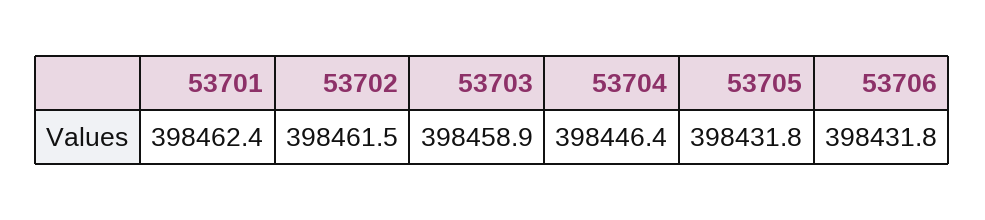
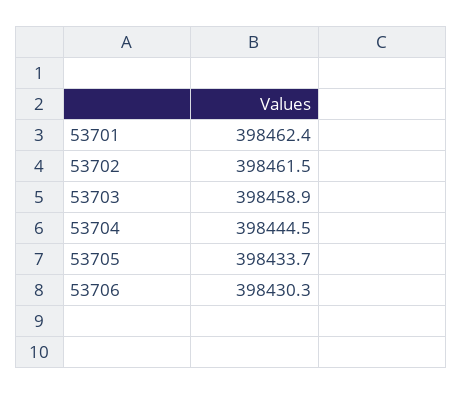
53704: 398446.4 -> 398444.5
53705: 398431.8 -> 398433.7
53706: 398431.8 -> 398430.3

